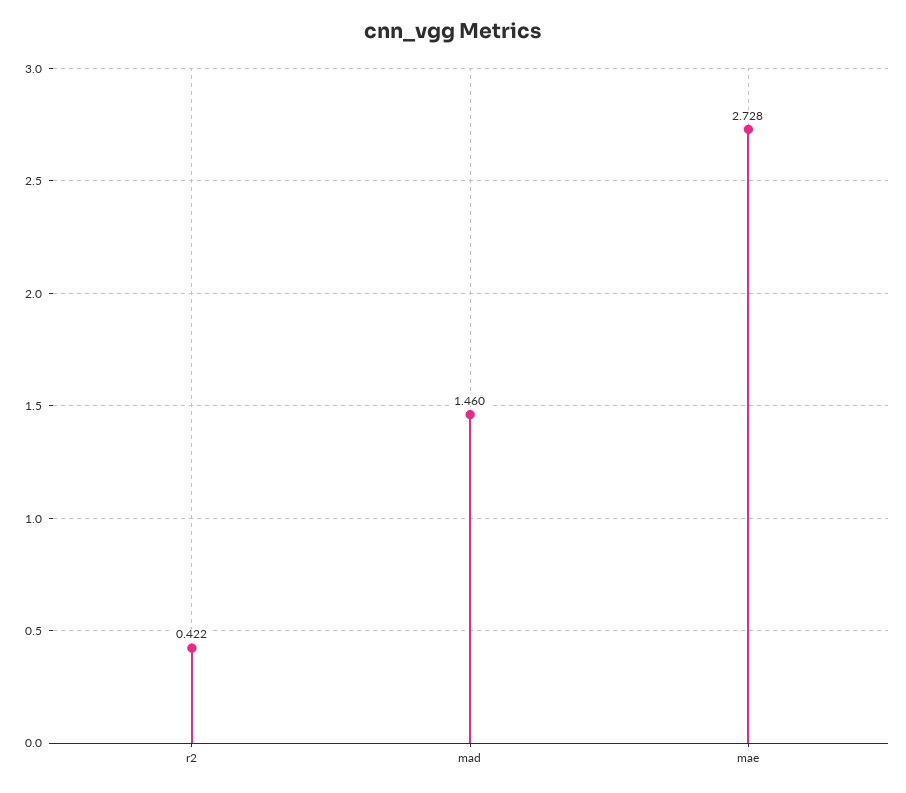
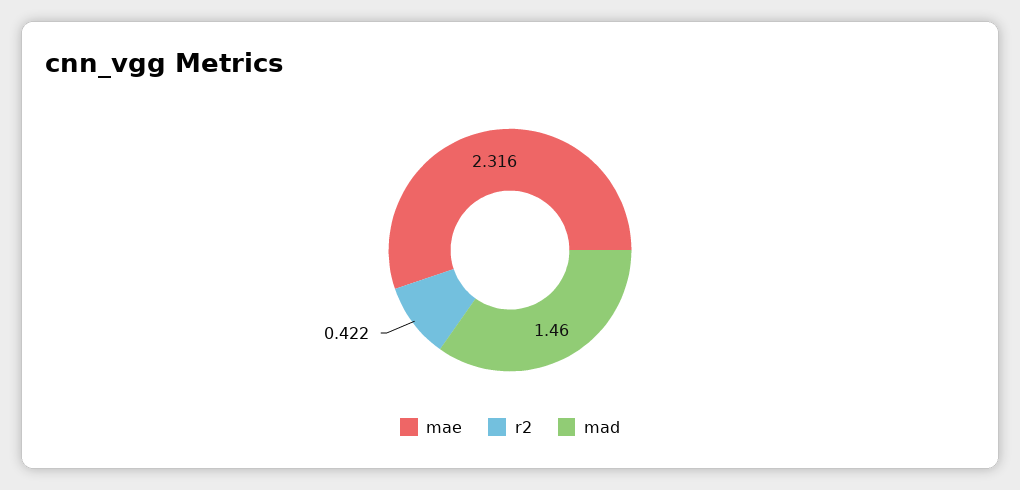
mae: 2.728 -> 2.316

